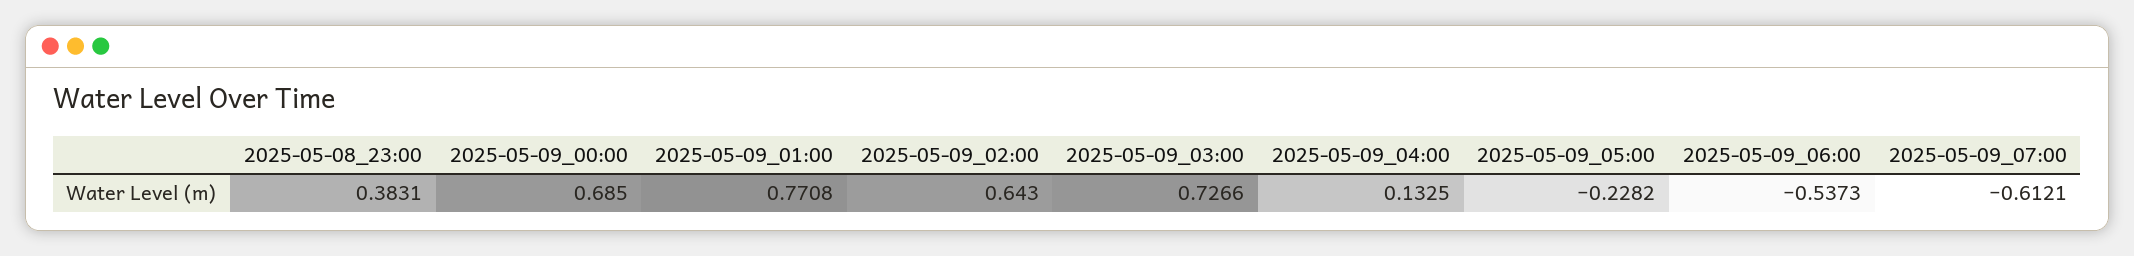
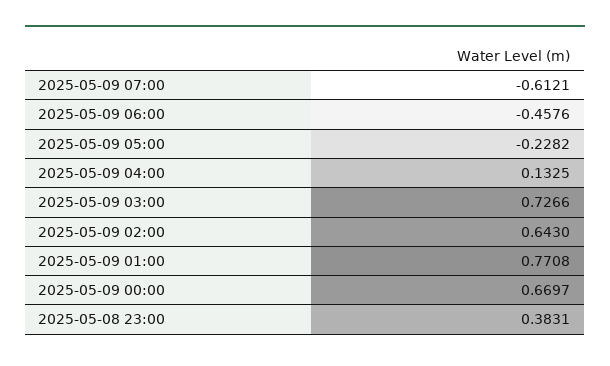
2025-05-09_00:00: 0.685 -> 0.6697
2025-05-09_06:00: -0.5373 -> -0.4576

